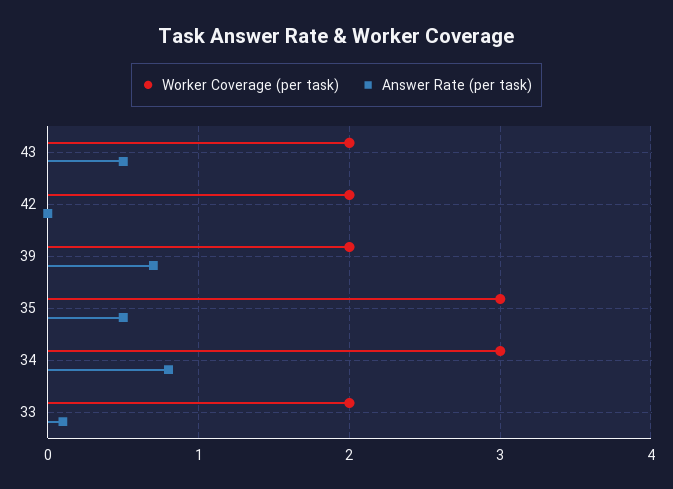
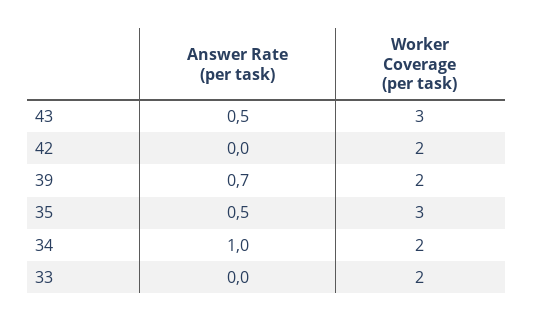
Worker Coverage (per task), 43: 2 -> 3
Worker Coverage (per task), 34: 3 -> 2
Answer Rate (per task), 34: 0.8 -> 1
Answer Rate (per task), 33: 0.1 -> 0

